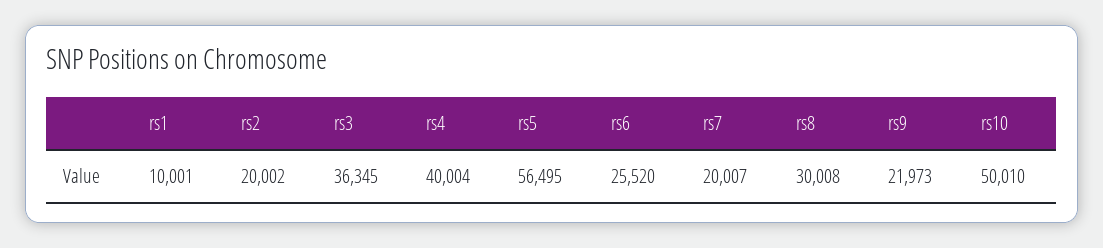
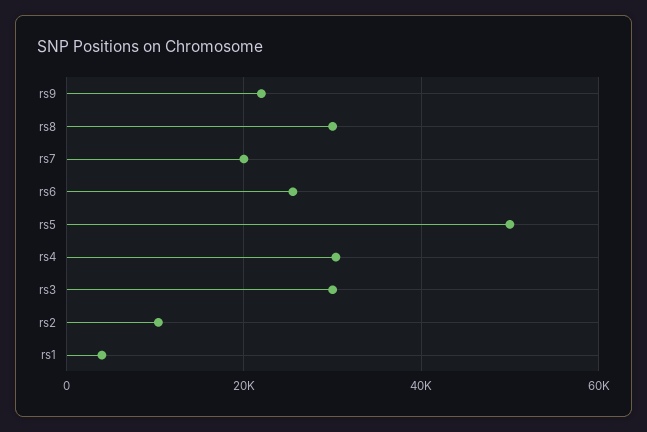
rs1: 10001 -> 4000
rs2: 20002 -> 10000
rs3: 36345 -> 30000
rs4: 40004 -> 30000
rs5: 56495 -> 50000
rs10: 50010 -> none

